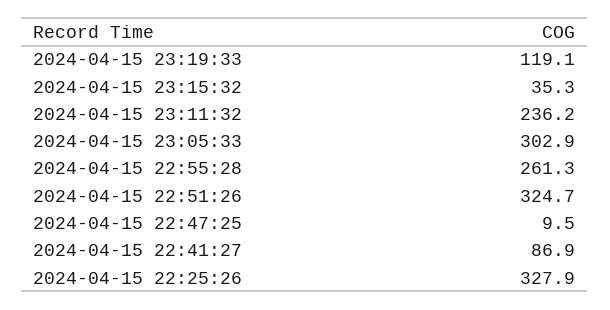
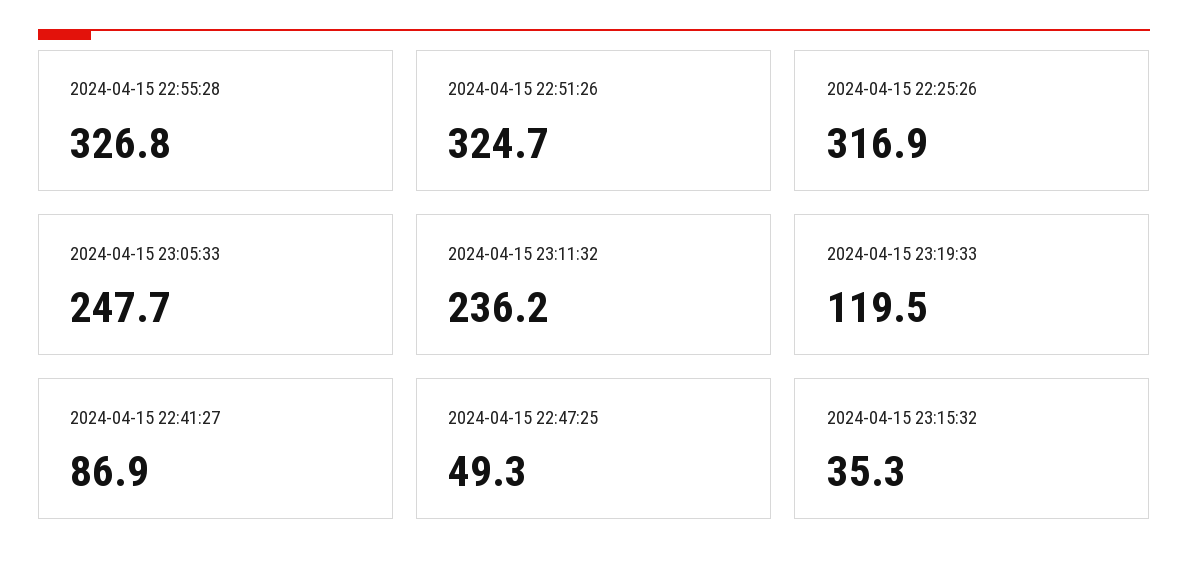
2024-04-15 23:19:33: 119.1 -> 119.5
2024-04-15 23:05:33: 302.9 -> 247.7
2024-04-15 22:55:28: 261.3 -> 326.8
2024-04-15 22:47:25: 9.5 -> 49.3
2024-04-15 22:25:26: 327.9 -> 316.9

